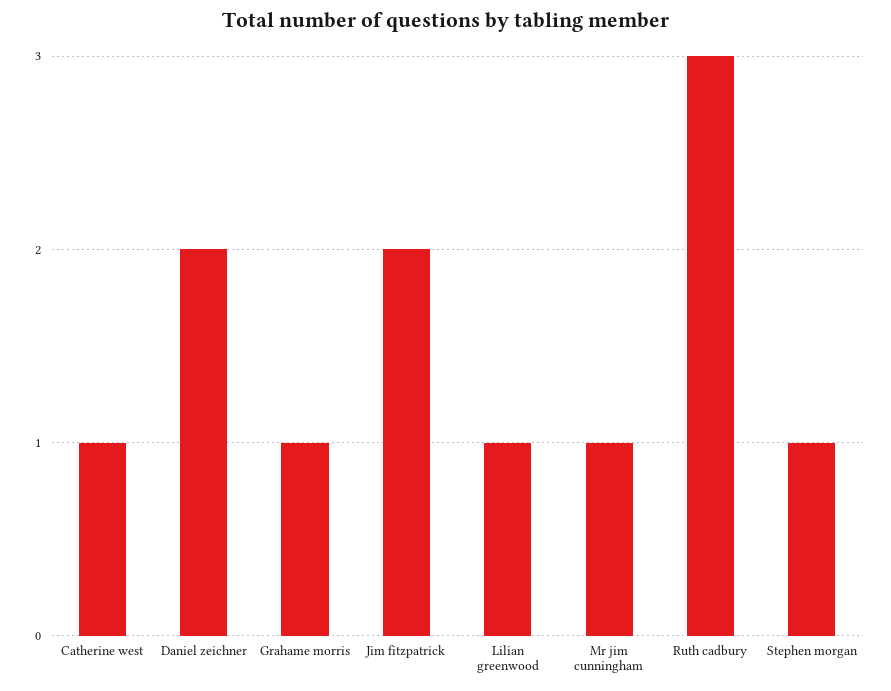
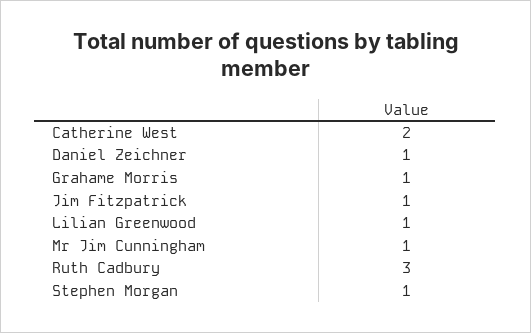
Catherine west: 1 -> 2
Daniel zeichner: 2 -> 1
Jim fitzpatrick: 2 -> 1

